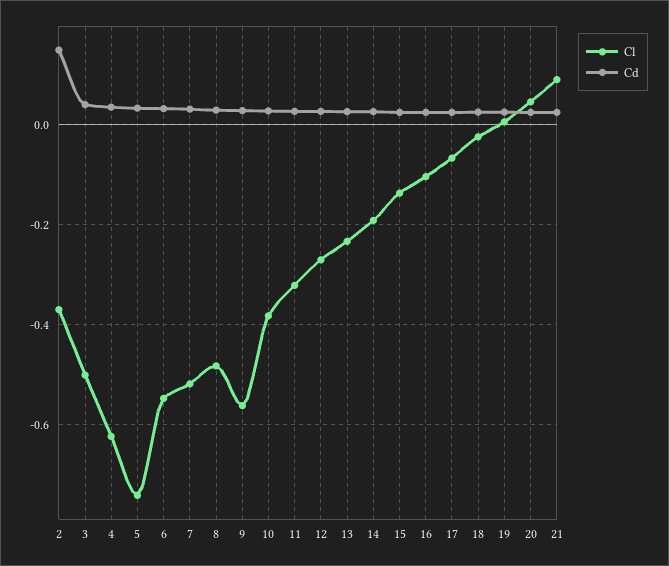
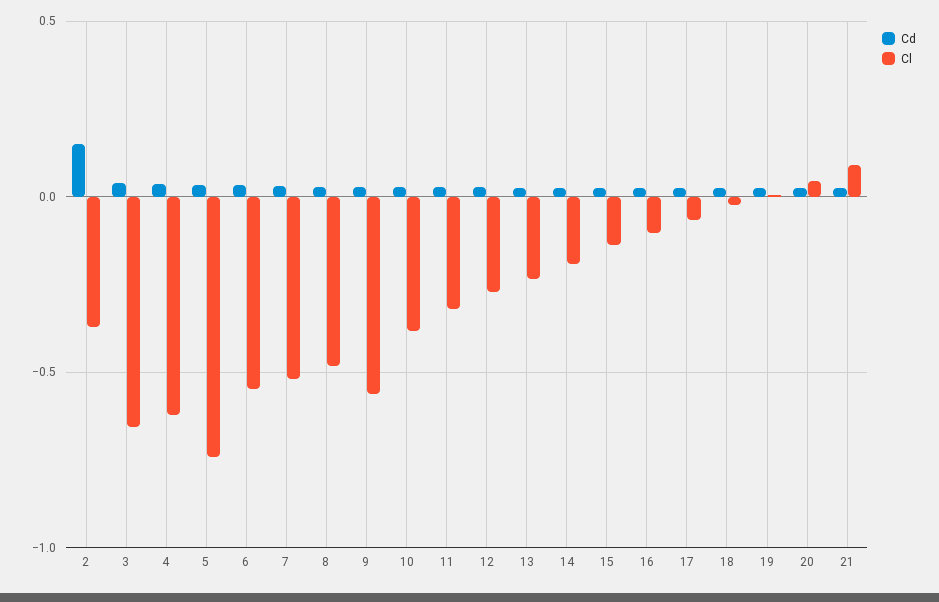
Cl, 3: -0.5 -> -0.65

